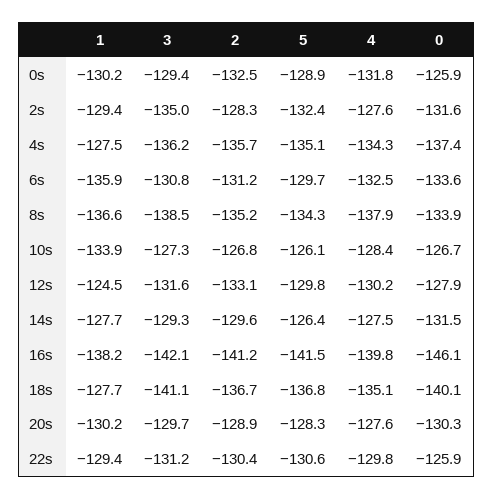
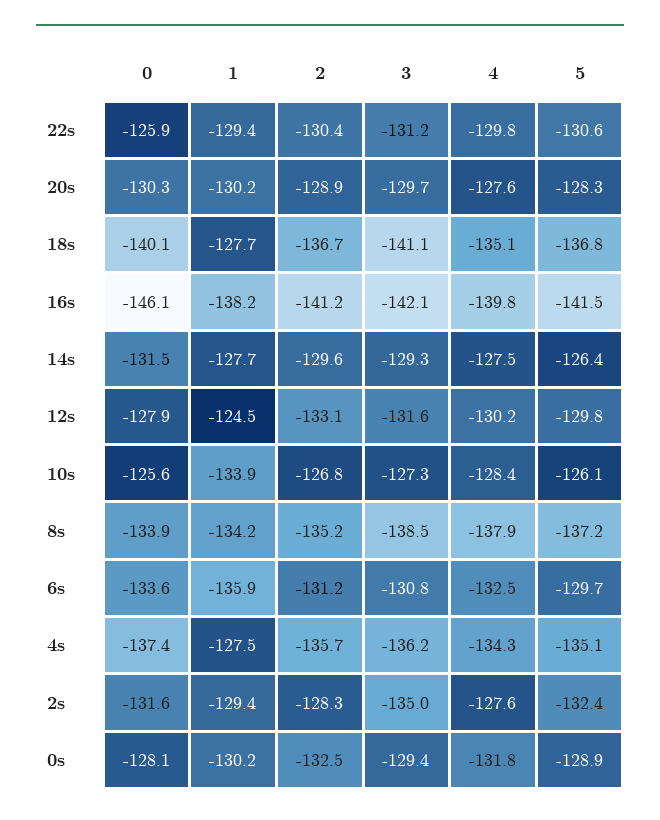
0, 0s: -125.9 -> -128.1
1, 8s: -136.6 -> -134.2
5, 8s: -134.3 -> -137.2
0, 10s: -126.7 -> -125.6

